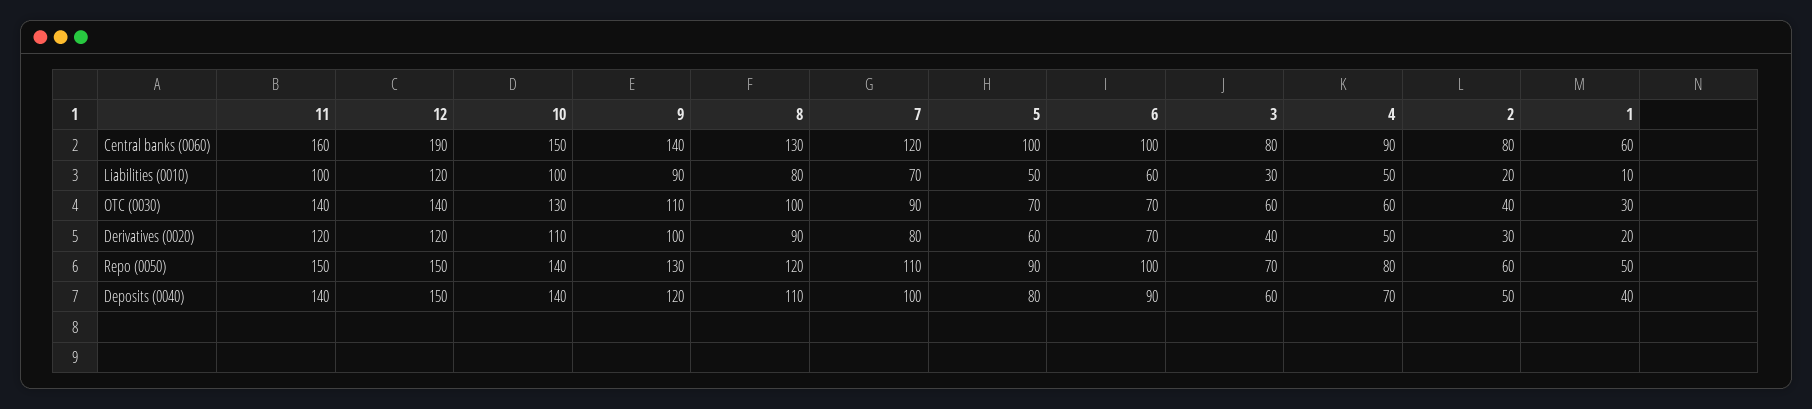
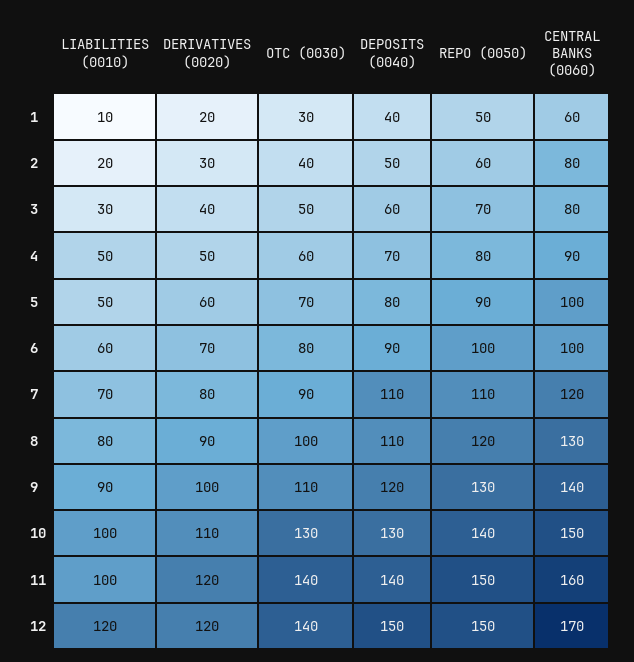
12, Central banks (0060): 190 -> 170
6, OTC (0030): 70 -> 80
3, OTC (0030): 60 -> 50
10, Deposits (0040): 140 -> 130
7, Deposits (0040): 100 -> 110

